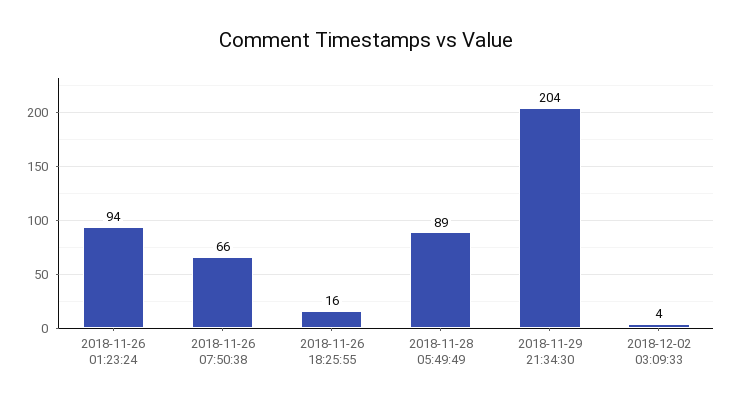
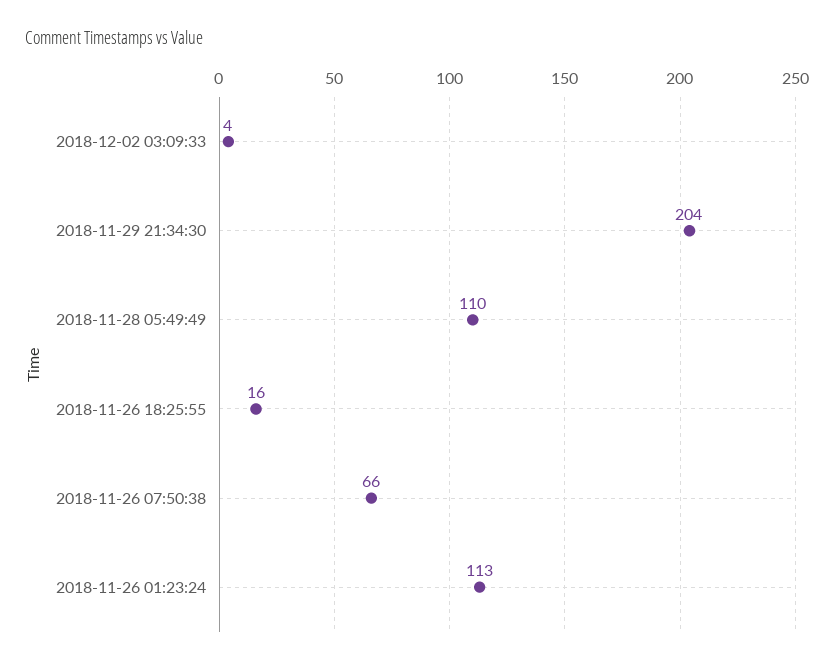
2018-11-26 01:23:24: 94 -> 113
2018-11-28 05:49:49: 89 -> 110

